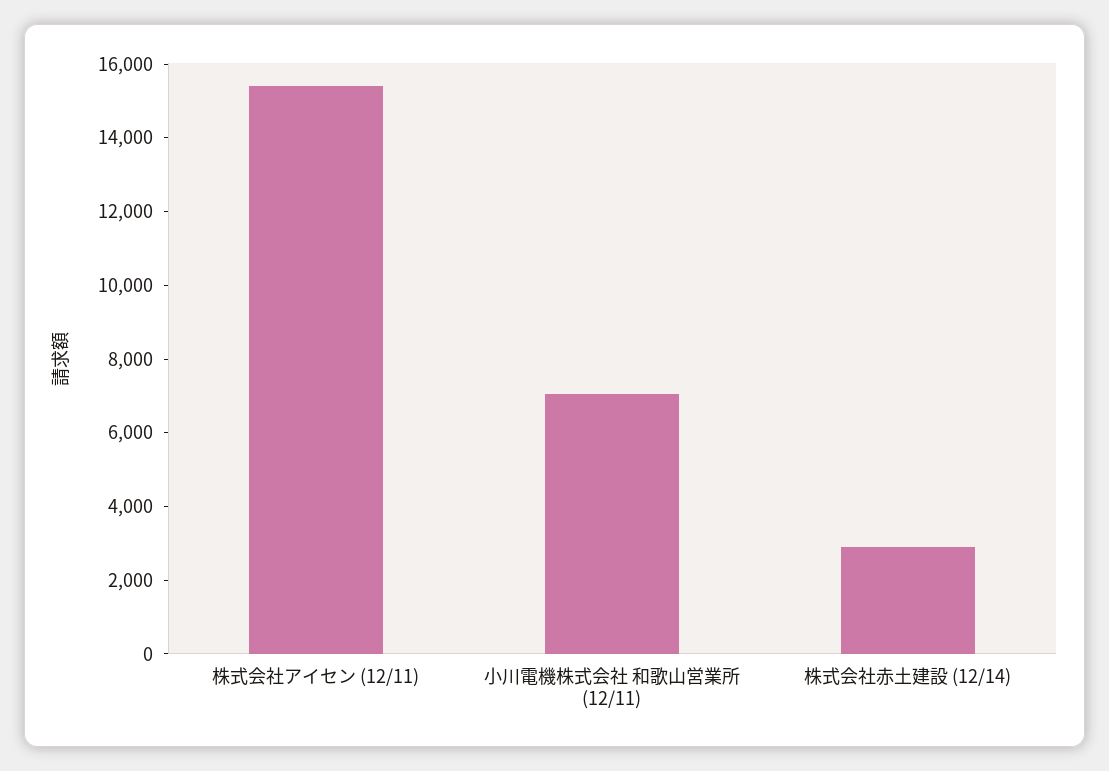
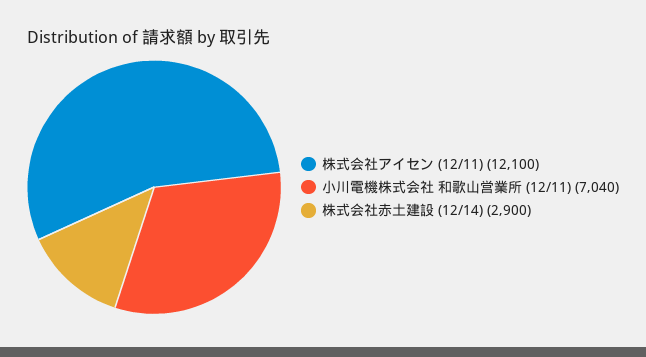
株式会社アイセン (12/11): 15500 -> 12100

